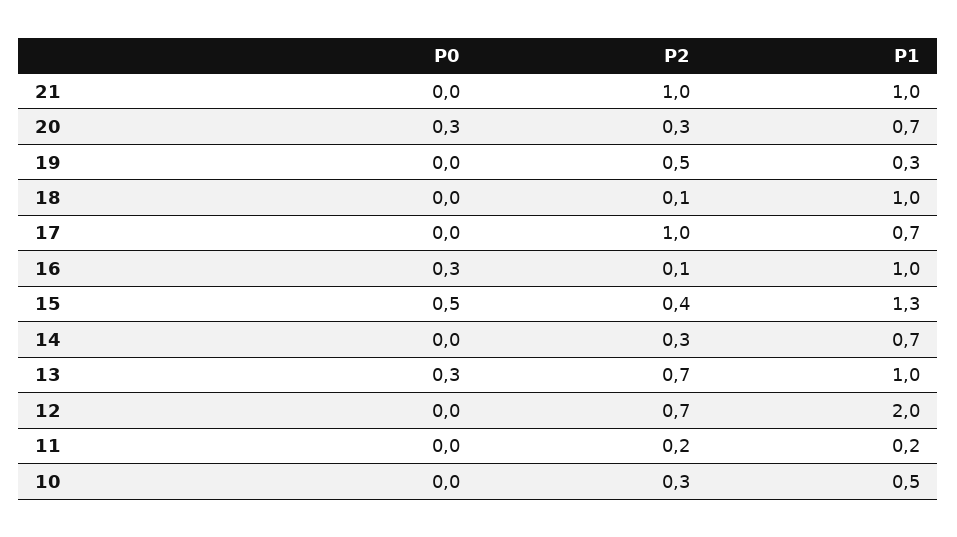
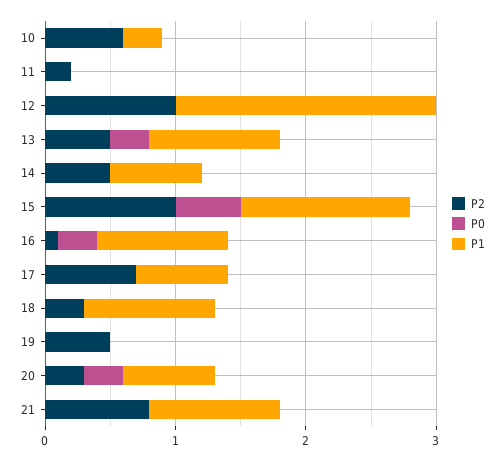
P2, 21: 1 -> 0.8
P1, 19: 0.3 -> 0
P2, 18: 0.1 -> 0.3
P2, 17: 1 -> 0.7
P2, 15: 0.4 -> 1
P2, 14: 0.3 -> 0.5
P2, 13: 0.7 -> 0.5
P2, 12: 0.7 -> 1
P1, 11: 0.2 -> 0
P2, 10: 0.3 -> 0.6
P1, 10: 0.5 -> 0.3

